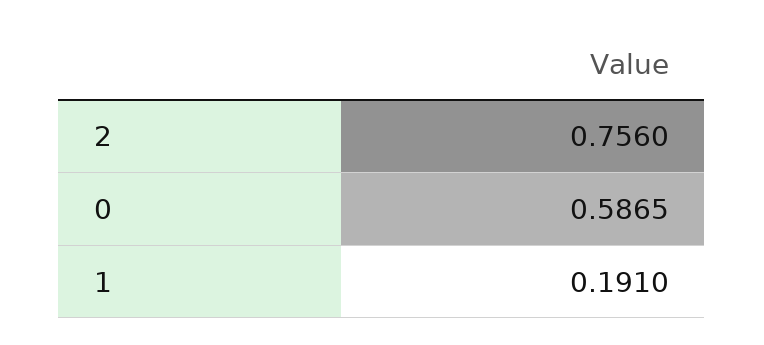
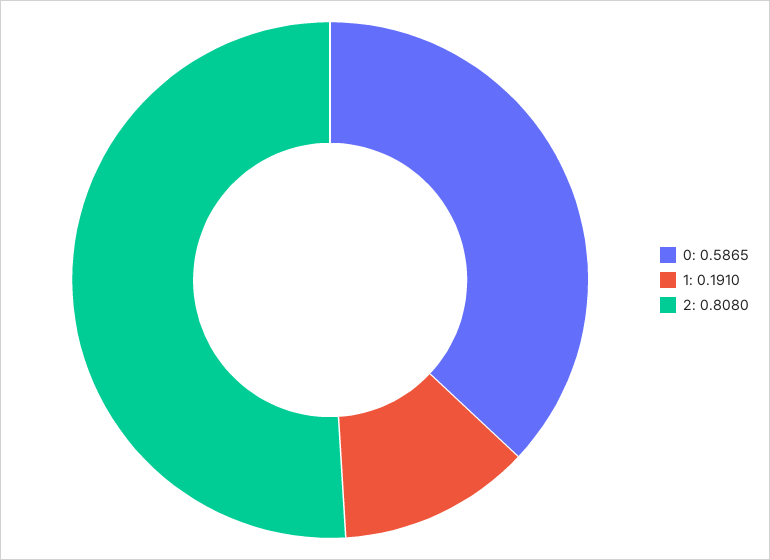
2: 0.756 -> 0.808

